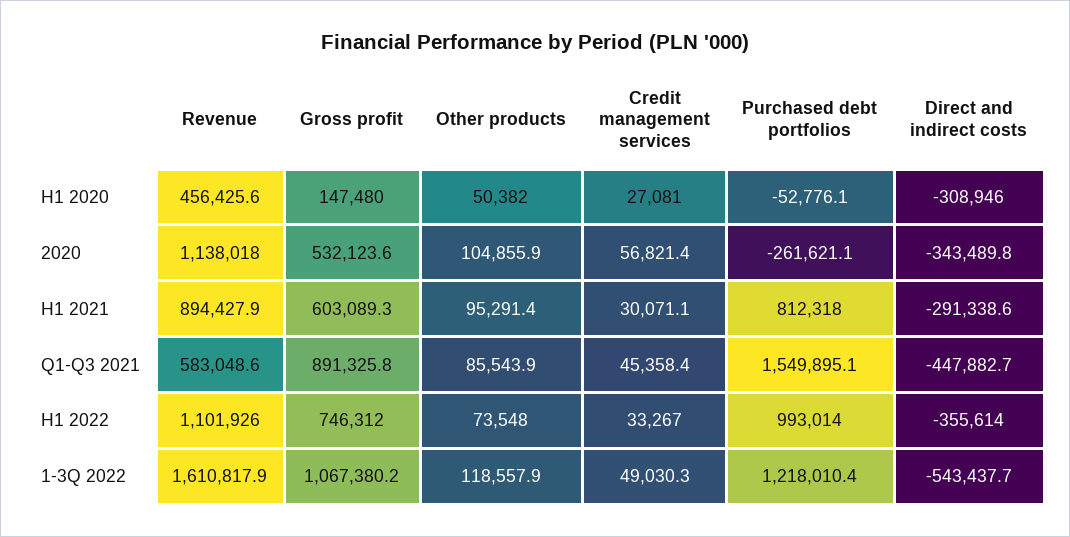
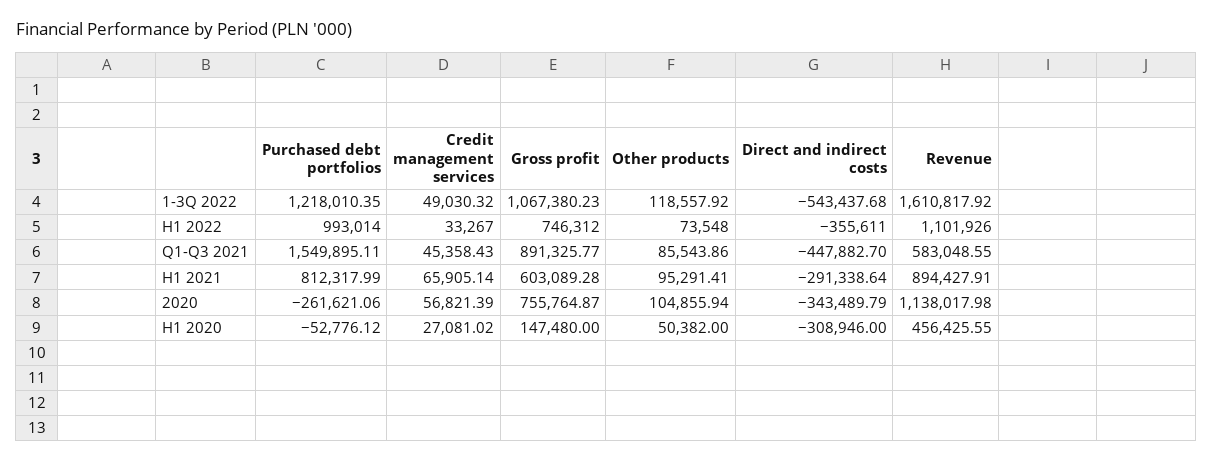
Gross profit, 2020: 532123.6 -> 755764.87
Credit management services, H1 2021: 30071.1 -> 65905.14
Direct and indirect costs, H1 2022: -355614 -> -355611

